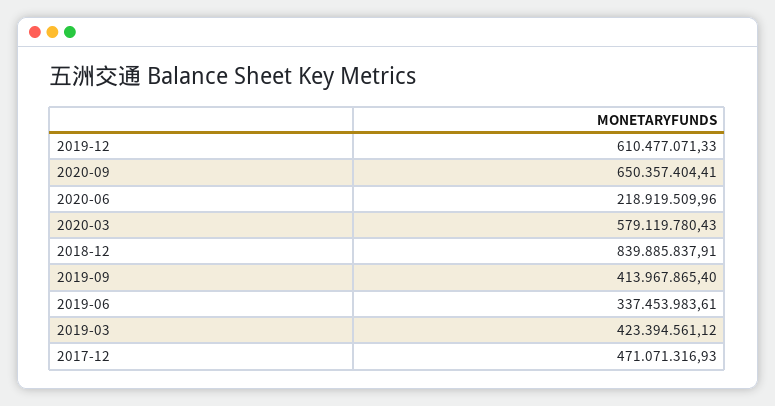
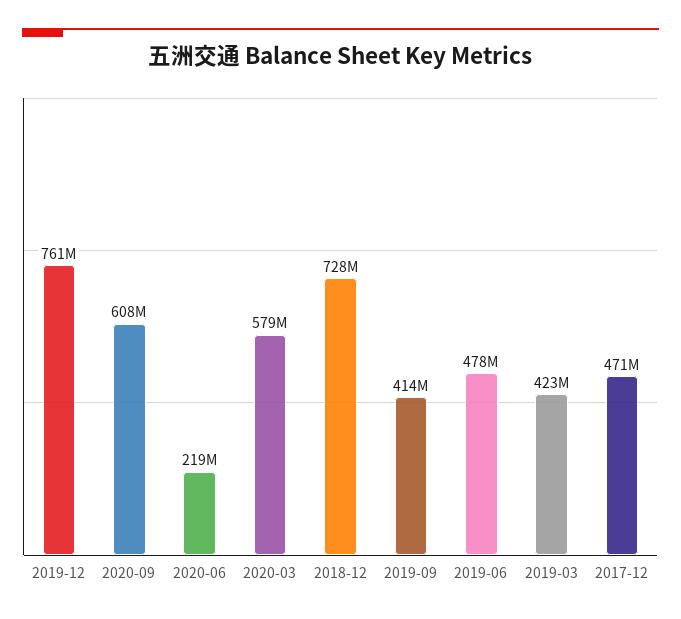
2019-12: 610477071.33 -> 761000000
2020-09: 650357404.41 -> 608000000
2018-12: 839885837.91 -> 728000000
2019-06: 337453983.61 -> 478000000

